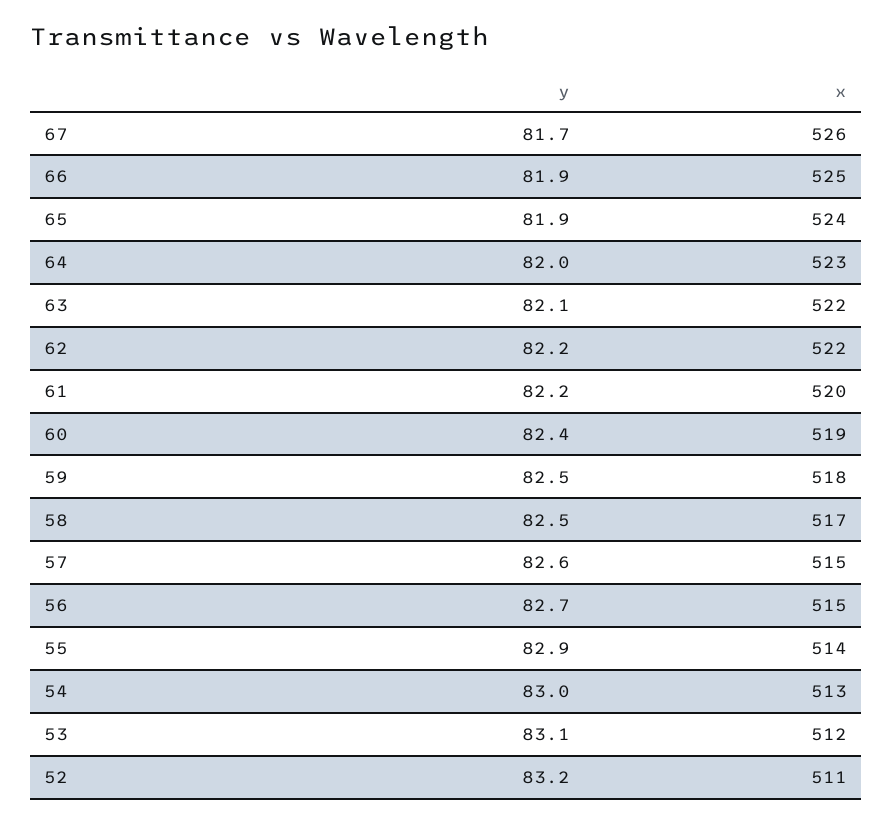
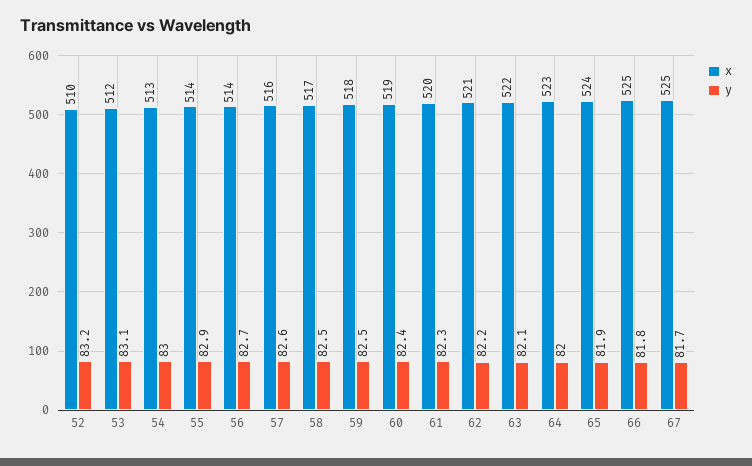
x, 67: 526 -> 525
y, 66: 81.9 -> 81.8
x, 62: 522 -> 521
y, 61: 82.2 -> 82.3
x, 57: 515 -> 516
x, 56: 515 -> 514
x, 52: 511 -> 510

